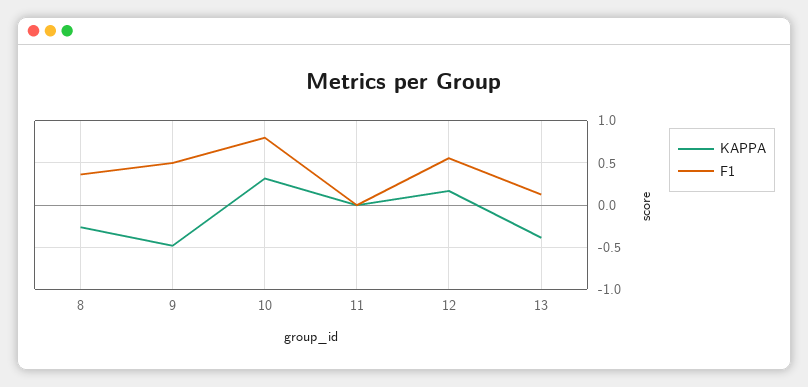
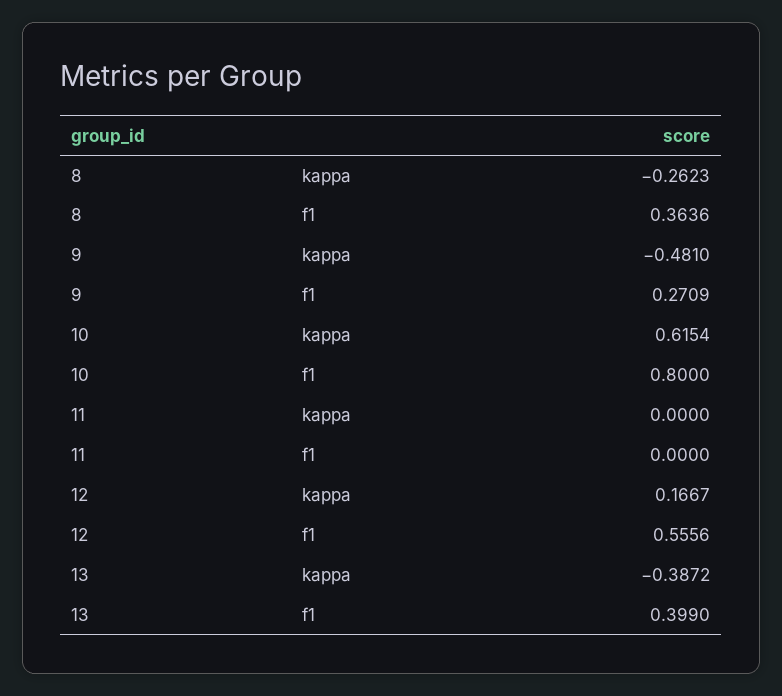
F1, 9: 0.5 -> 0.2709
KAPPA, 10: 0.3 -> 0.6154
F1, 13: 0.1 -> 0.399

